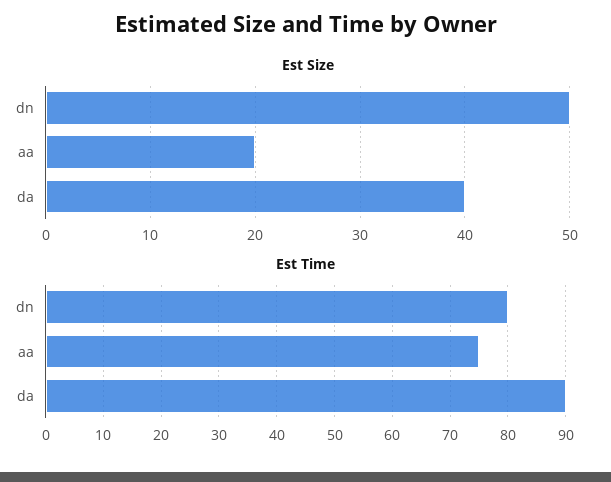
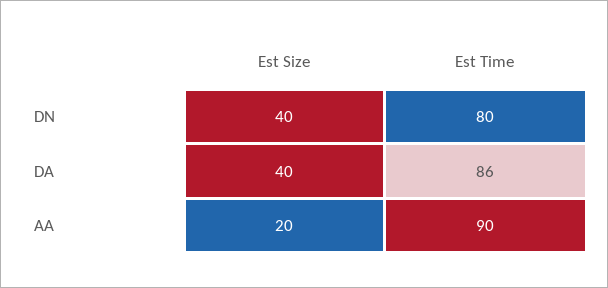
Est Size, dn: 50 -> 40
Est Time, aa: 75 -> 90
Est Time, da: 90 -> 86

